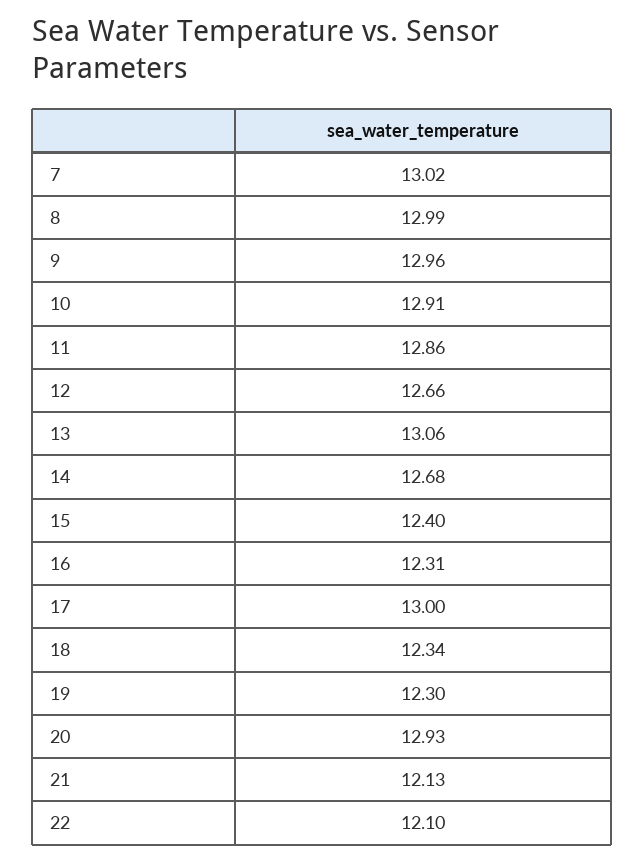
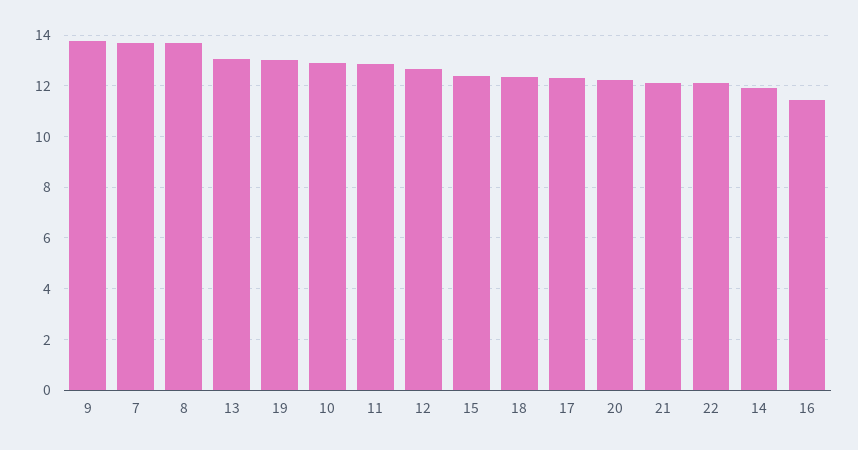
7: 13.02 -> 13.75
8: 12.99 -> 13.75
9: 12.96 -> 13.75
14: 12.68 -> 12
16: 12.31 -> 11.5
17: 13 -> 12.25
19: 12.3 -> 13
20: 12.93 -> 12.25

